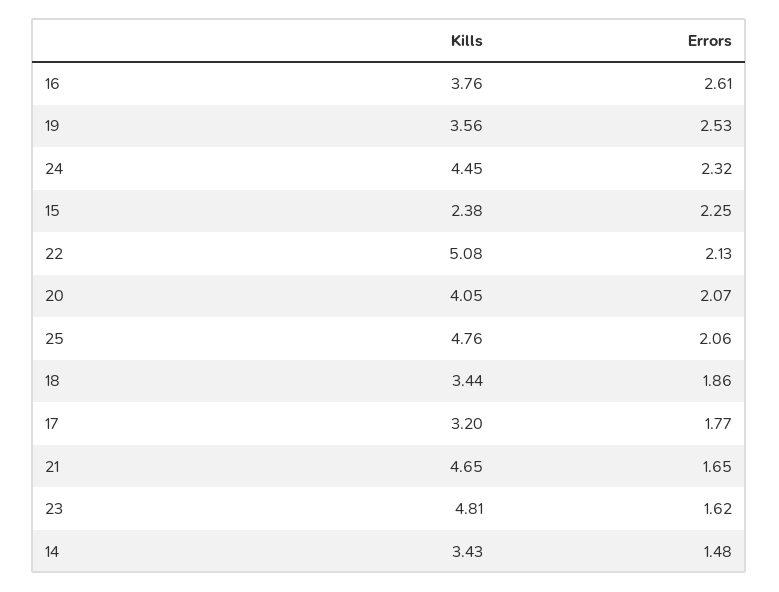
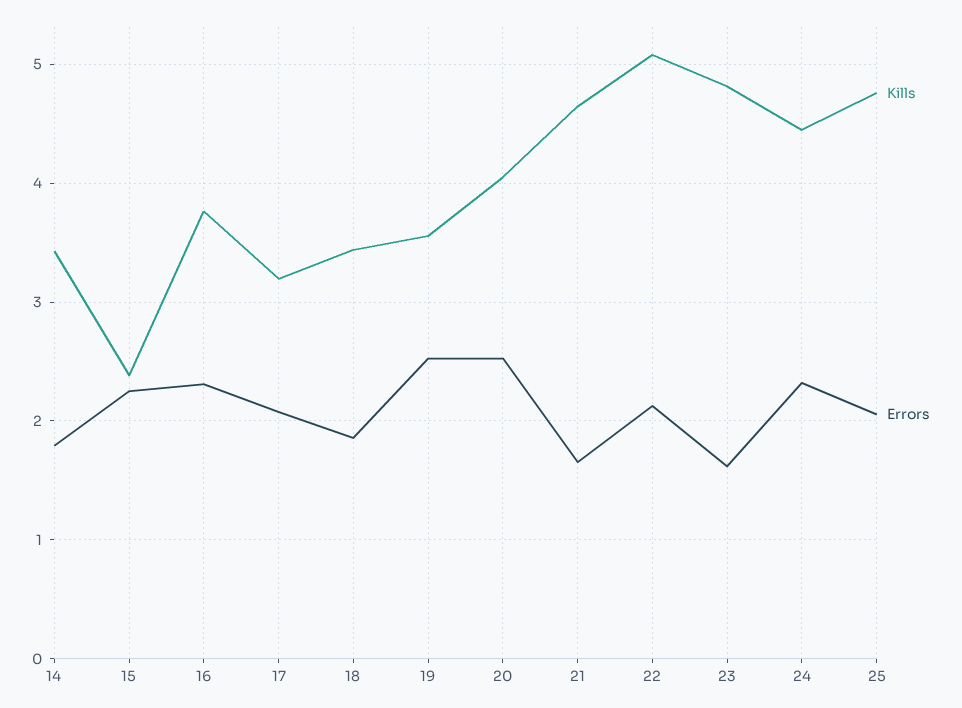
Errors, 16: 2.61 -> 2.3
Errors, 20: 2.07 -> 2.5
Errors, 17: 1.77 -> 2.1
Errors, 14: 1.48 -> 1.8

